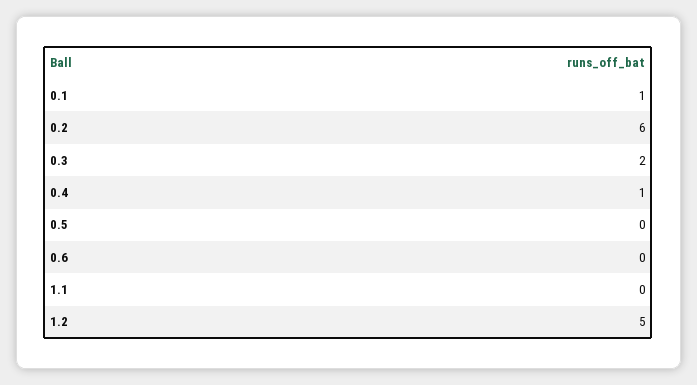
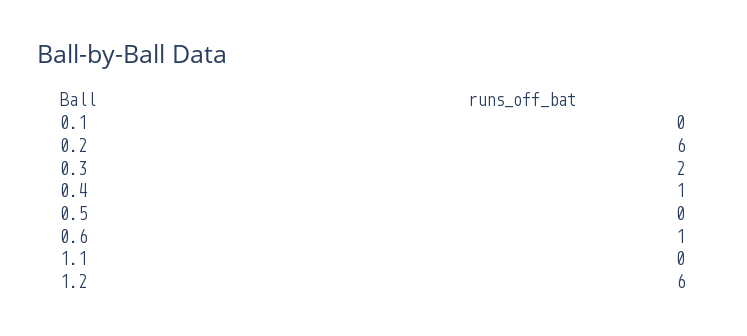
0.1: 1 -> 0
0.6: 0 -> 1
1.2: 5 -> 6

